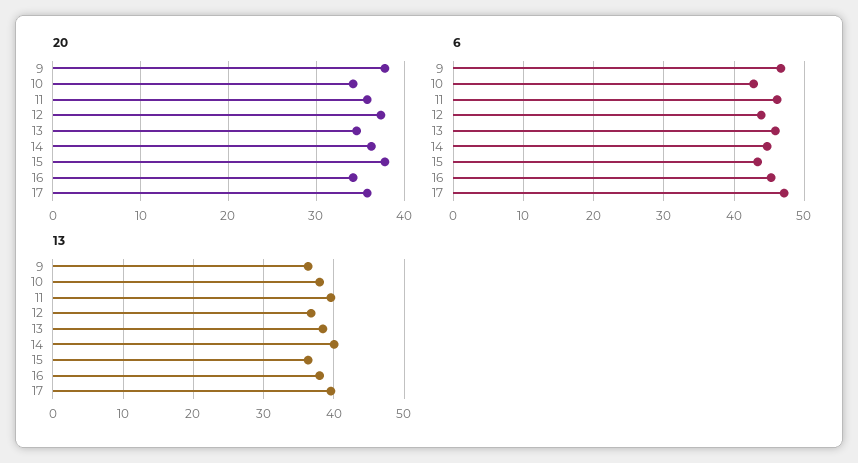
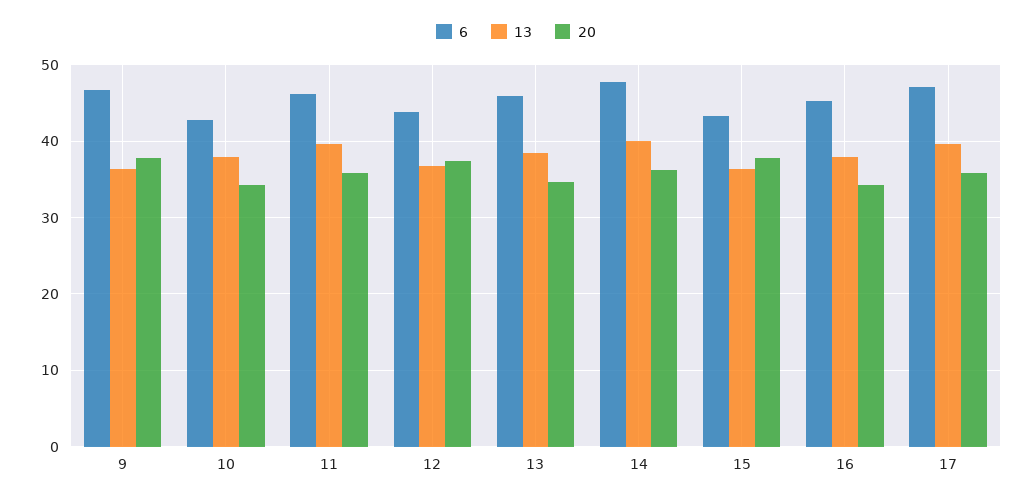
6, 14: 45 -> 48

